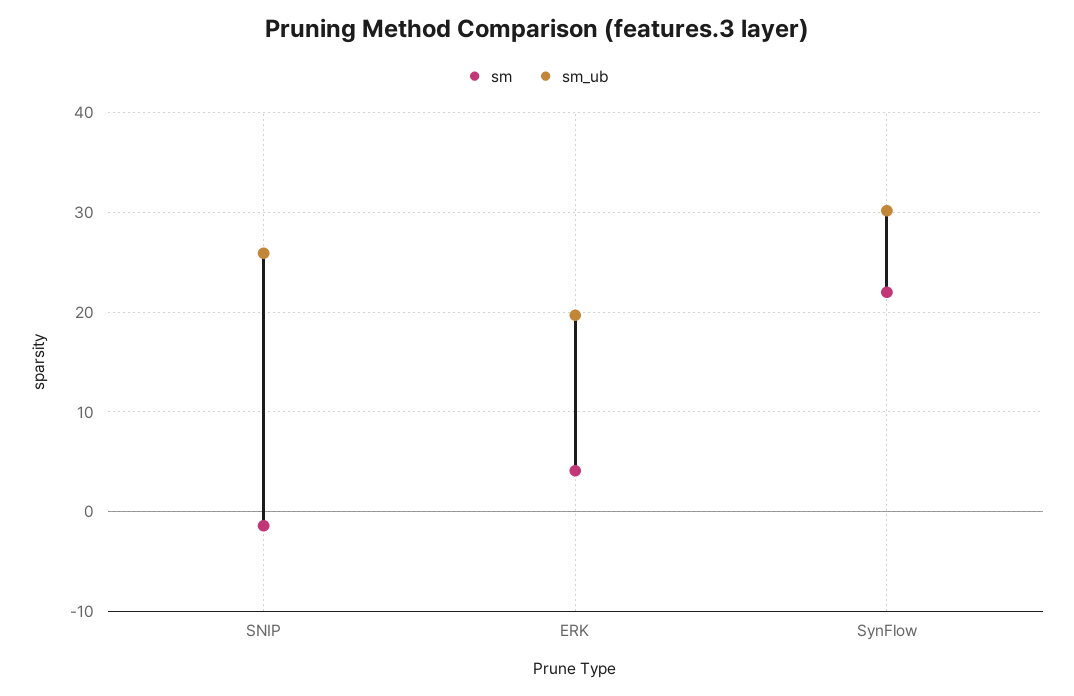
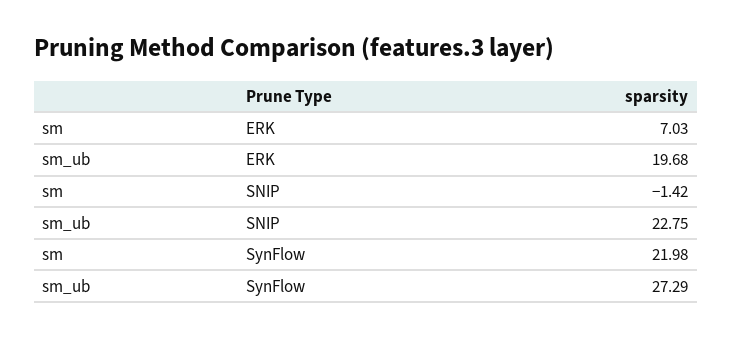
sm_ub, SNIP: 26 -> 22.75
sm, ERK: 4 -> 7.03
sm_ub, SynFlow: 30 -> 27.29

